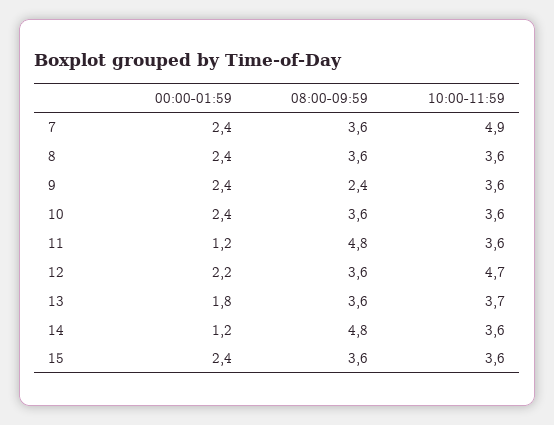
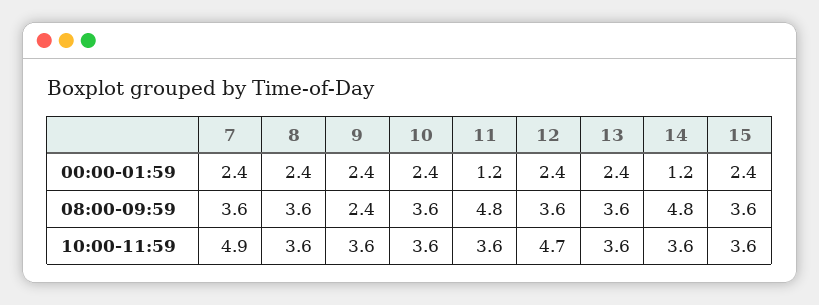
00:00-01:59, 12: 2.2 -> 2.4
00:00-01:59, 13: 1.8 -> 2.4
10:00-11:59, 13: 3.7 -> 3.6

